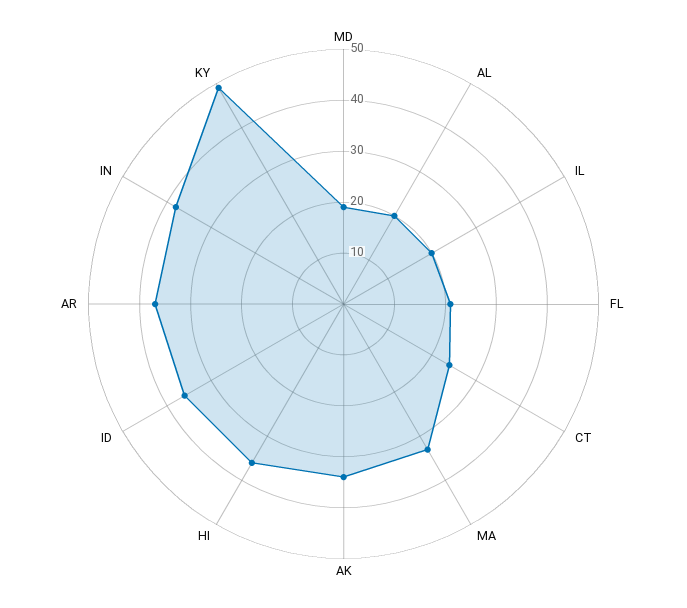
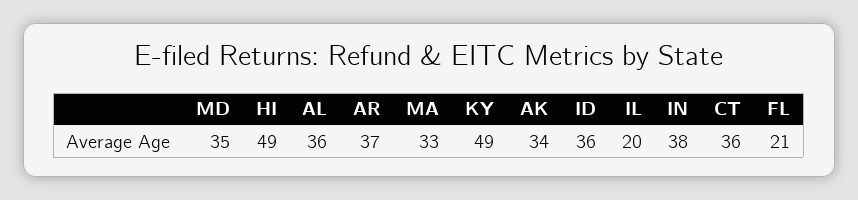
MD: 20 -> 35
AL: 20 -> 36
CT: 25 -> 36
HI: 35 -> 49

